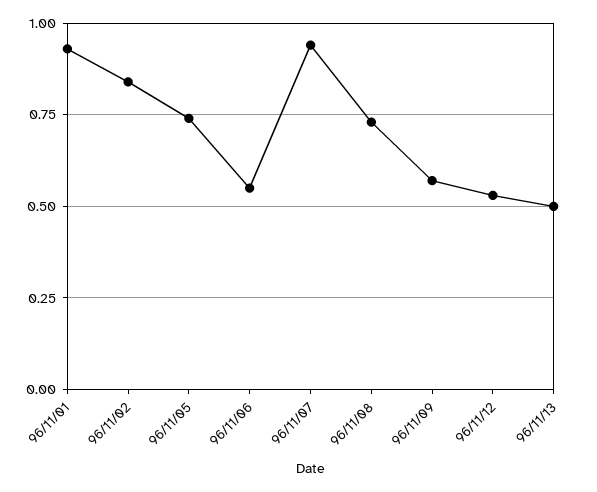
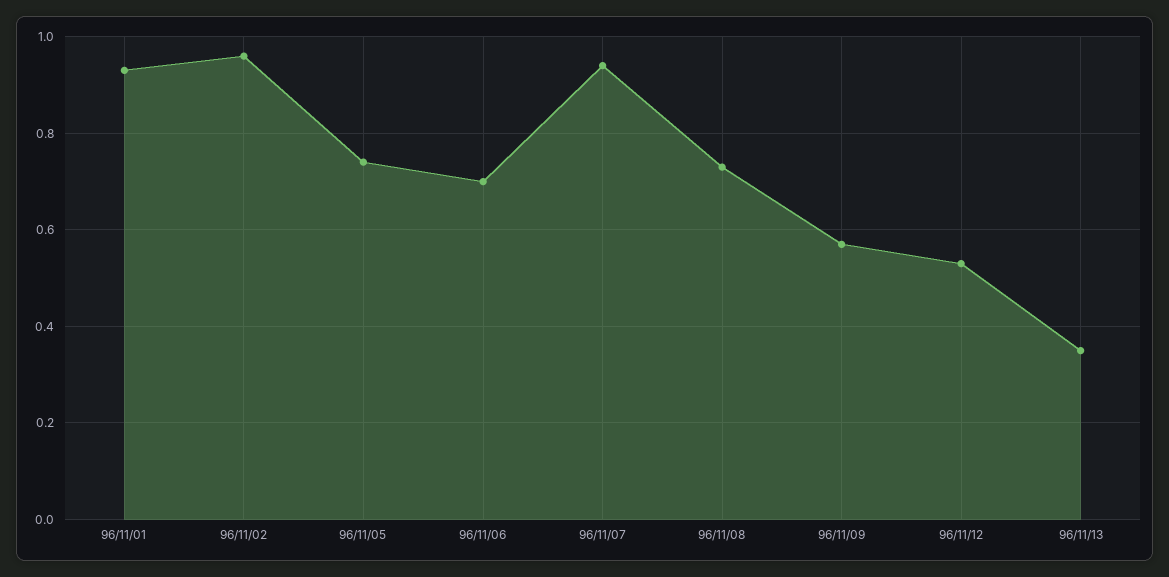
96/11/02: 0.85 -> 0.95
96/11/06: 0.55 -> 0.7
96/11/13: 0.5 -> 0.35

